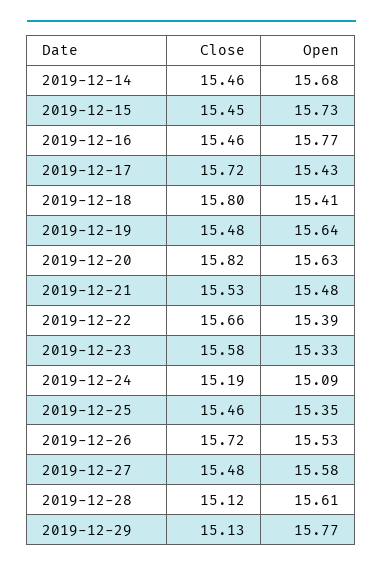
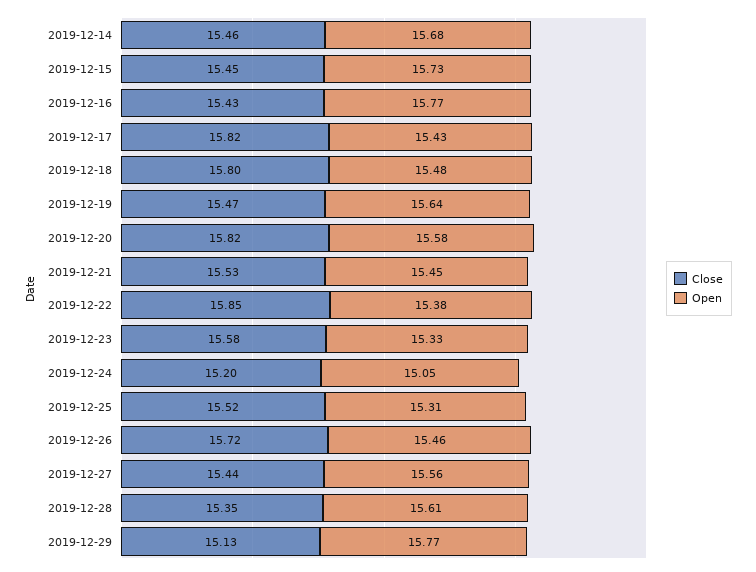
Close, 2019-12-16: 15.46 -> 15.43
Close, 2019-12-17: 15.72 -> 15.82
Open, 2019-12-18: 15.41 -> 15.48
Close, 2019-12-19: 15.48 -> 15.47
Open, 2019-12-20: 15.63 -> 15.58
Open, 2019-12-21: 15.48 -> 15.45
Close, 2019-12-22: 15.66 -> 15.85
Open, 2019-12-22: 15.39 -> 15.38
Close, 2019-12-24: 15.19 -> 15.2
Open, 2019-12-24: 15.09 -> 15.05
Close, 2019-12-25: 15.46 -> 15.52
Open, 2019-12-25: 15.35 -> 15.31
Open, 2019-12-26: 15.53 -> 15.46
Close, 2019-12-27: 15.48 -> 15.44
Open, 2019-12-27: 15.58 -> 15.56
Close, 2019-12-28: 15.12 -> 15.35

